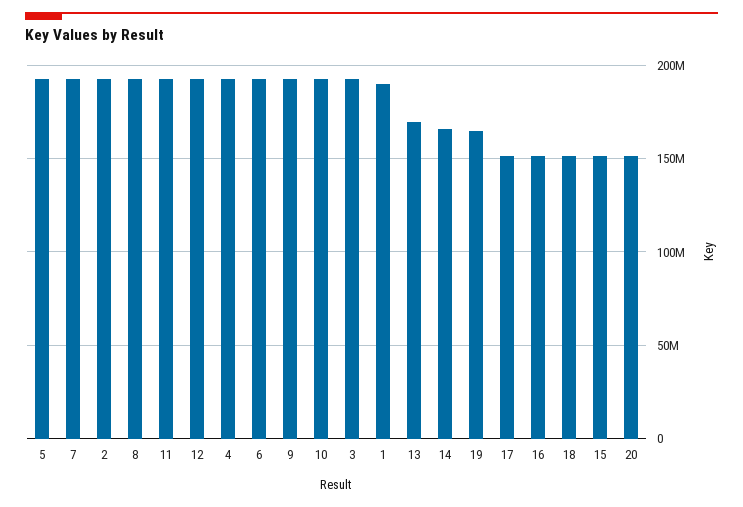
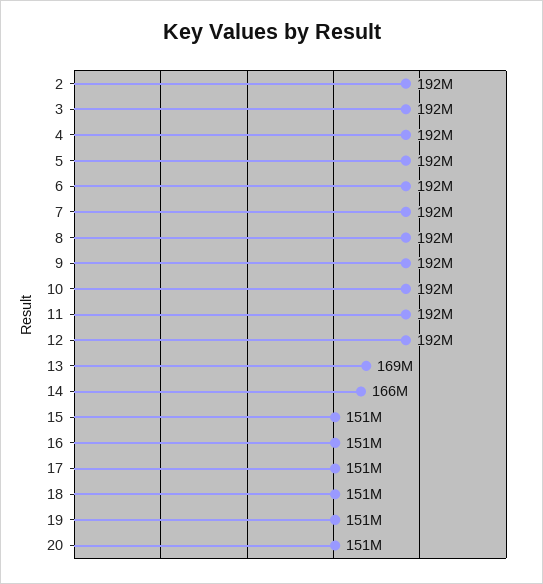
1: 190000000 -> none
19: 165000000 -> 151000000

